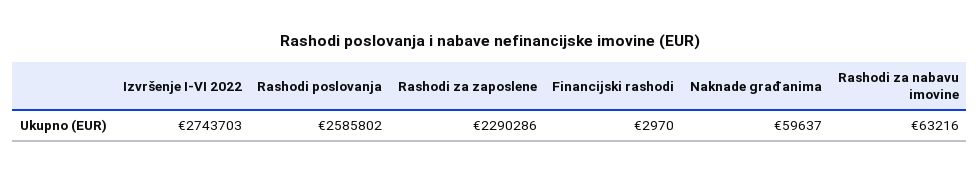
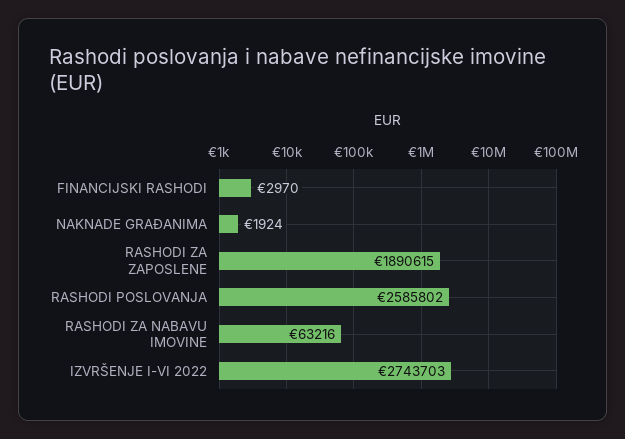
Rashodi za zaposlene: 2290286 -> 1890615
Naknade građanima: 59637 -> 1924

